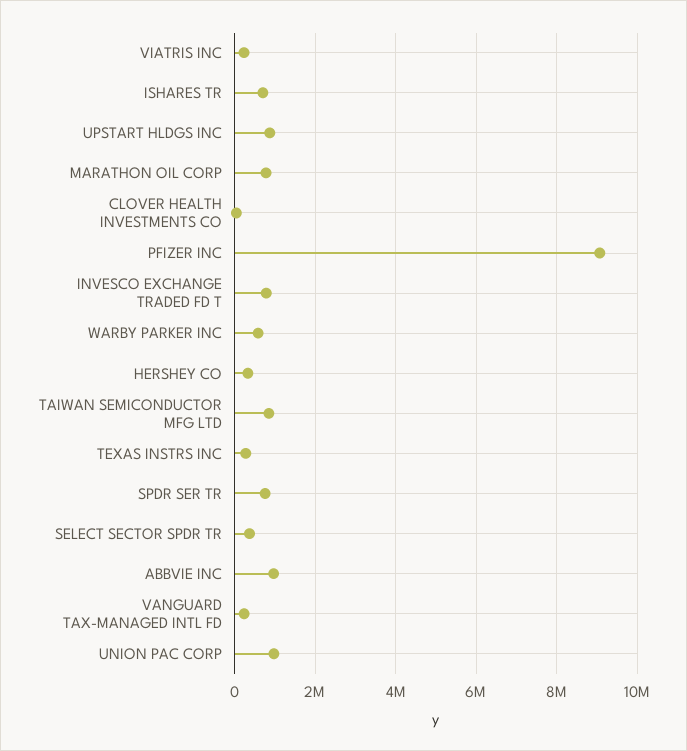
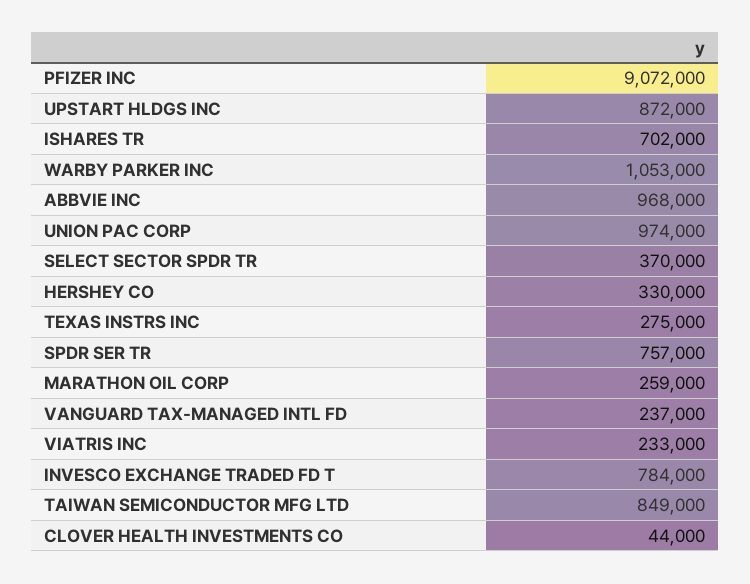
MARATHON OIL CORP: 800000 -> 259000
WARBY PARKER INC: 600000 -> 1053000

